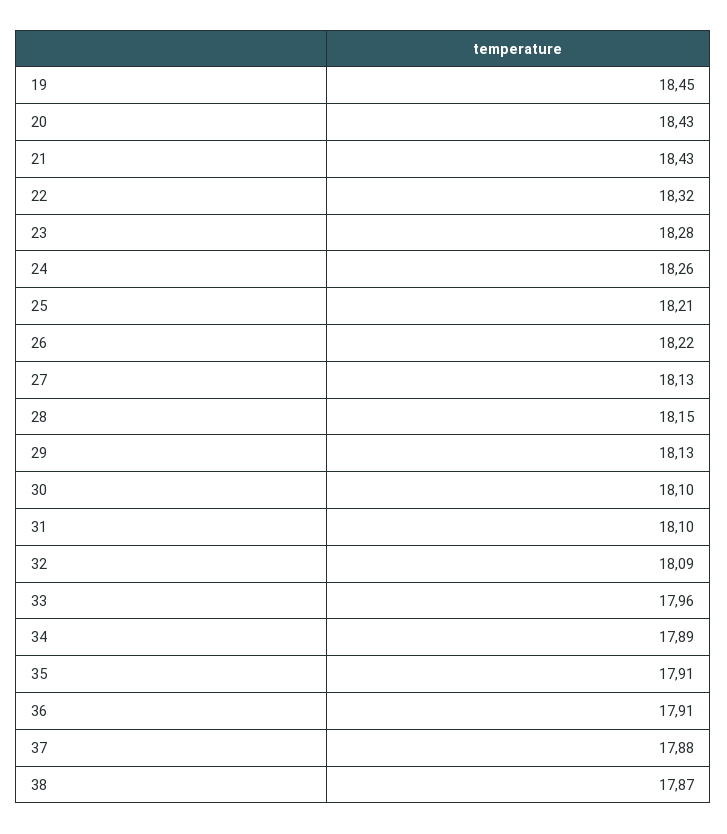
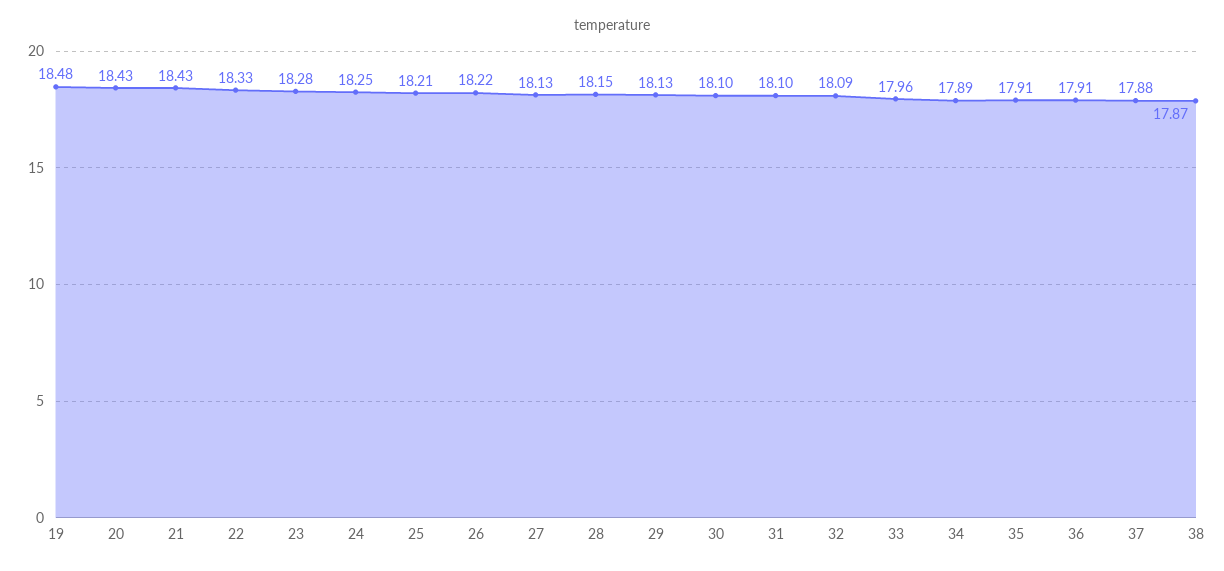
19: 18.45 -> 18.48
22: 18.32 -> 18.33
24: 18.26 -> 18.25

